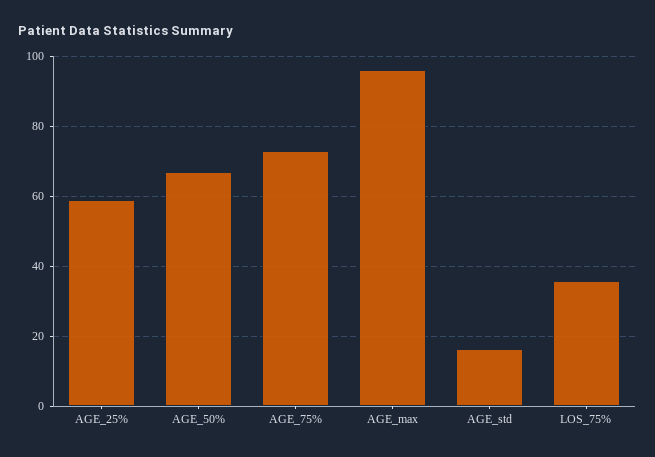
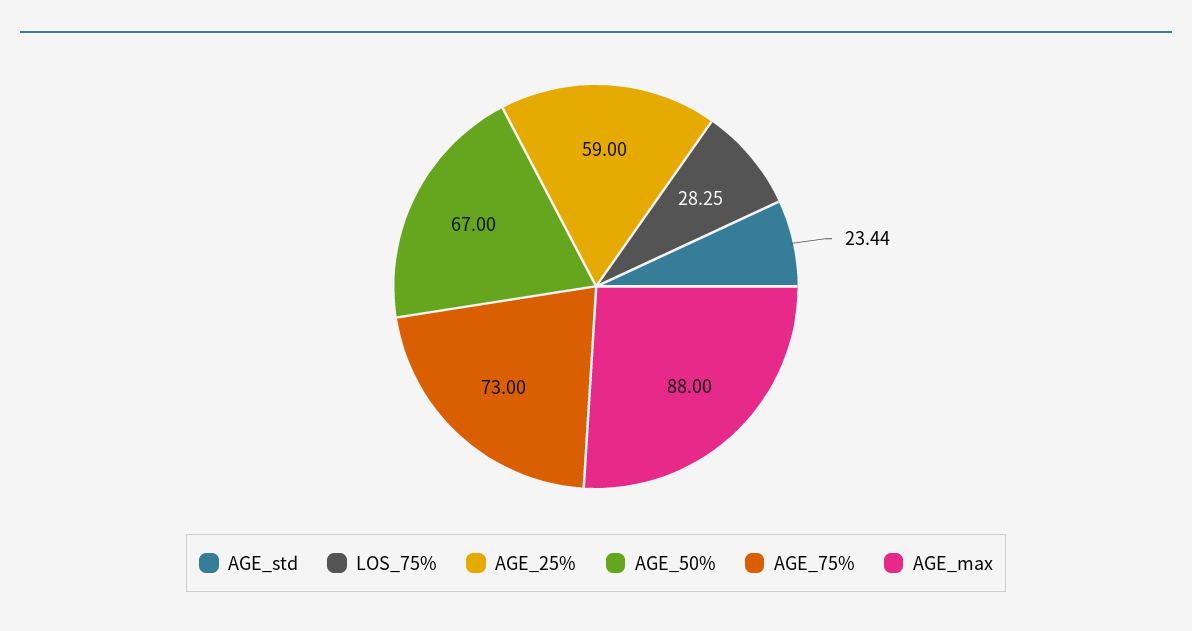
AGE_max: 96 -> 88
AGE_std: 16 -> 23.44
LOS_75%: 36 -> 28.25

